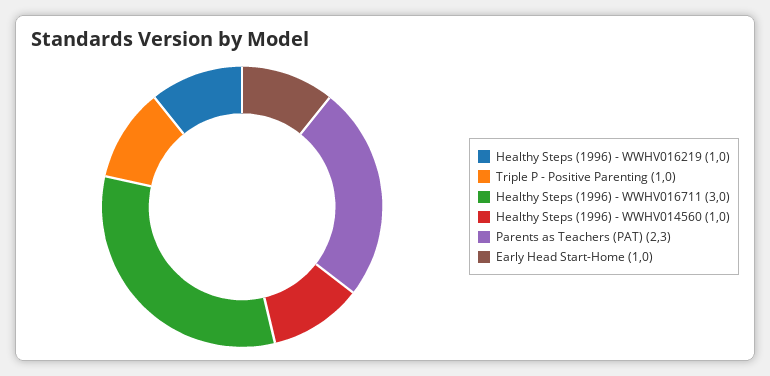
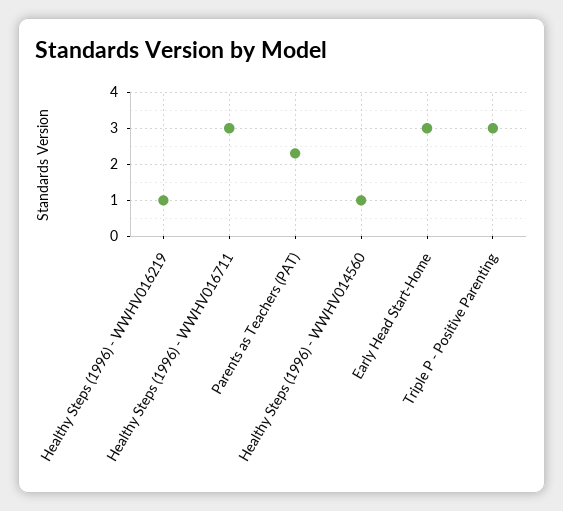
Triple P - Positive Parenting: 1 -> 3
Early Head Start-Home: 1 -> 3

